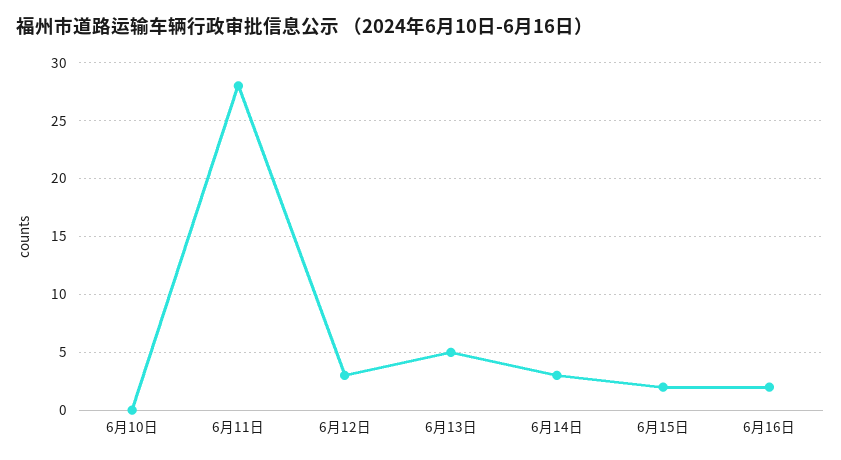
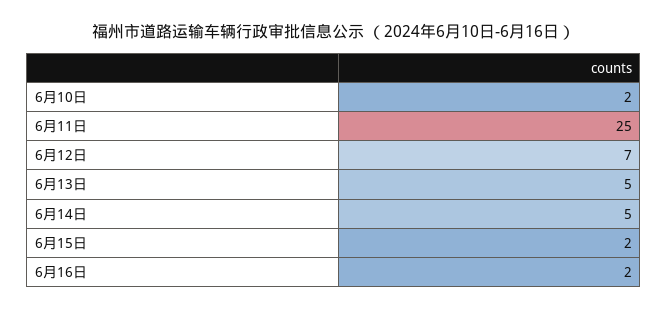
6月10日: 0 -> 2
6月11日: 28 -> 25
6月12日: 3 -> 7
6月14日: 3 -> 5

